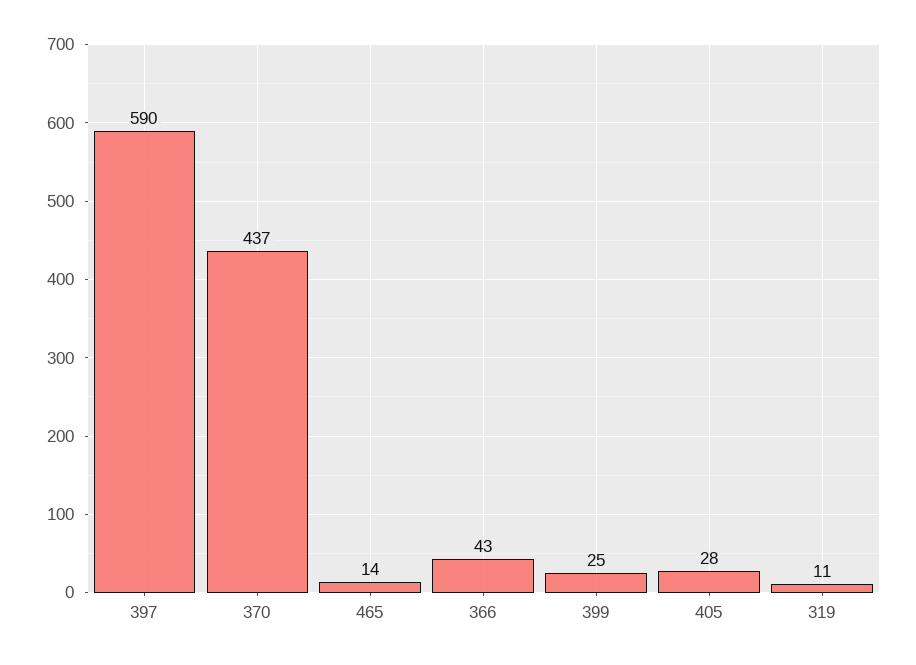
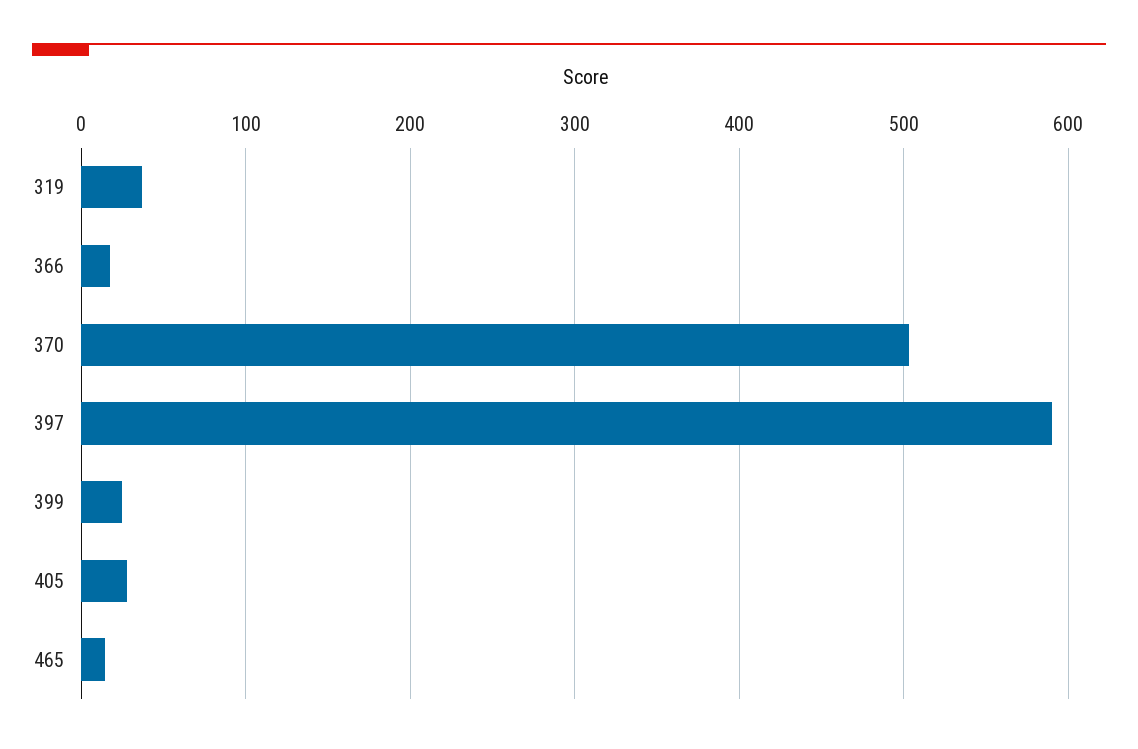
370: 437 -> 500
366: 43 -> 20
319: 11 -> 40

